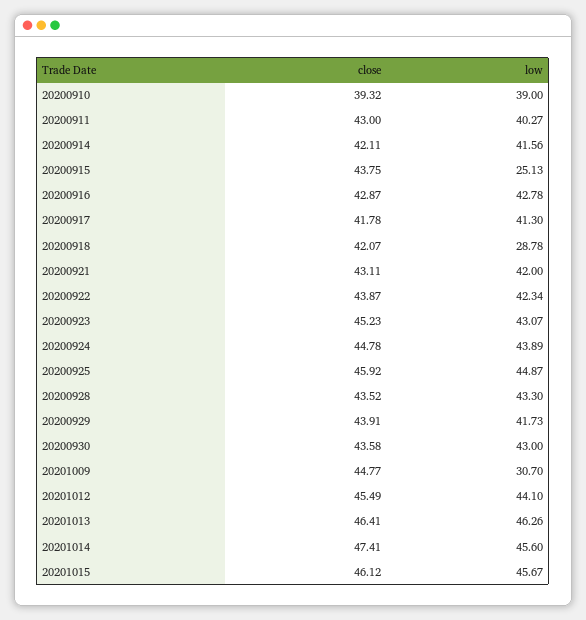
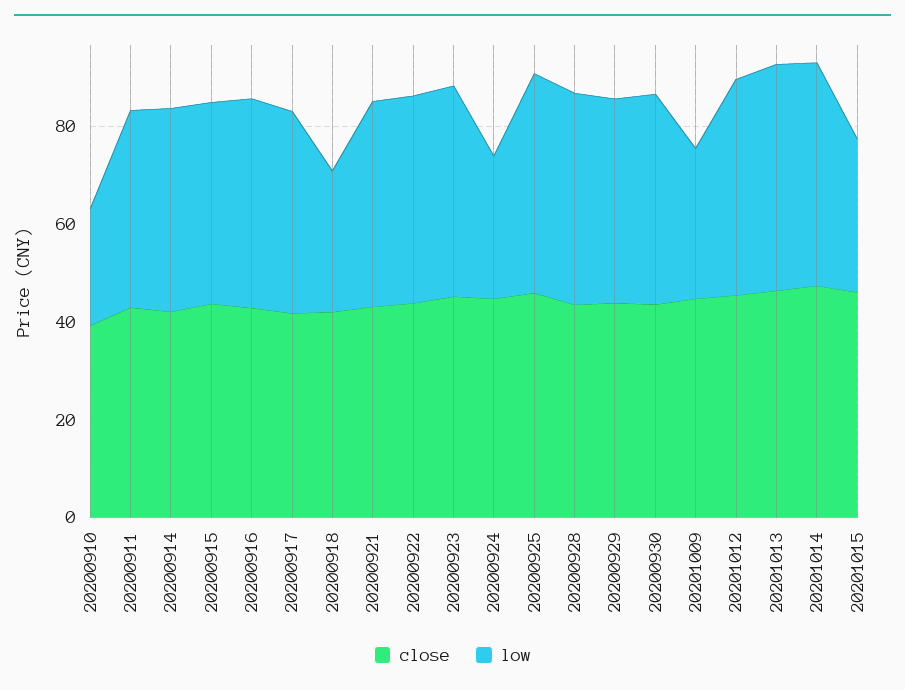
low, 20200910: 39 -> 25
low, 20200915: 25.13 -> 40
low, 20200924: 43.89 -> 30
low, 20201015: 45.67 -> 30

